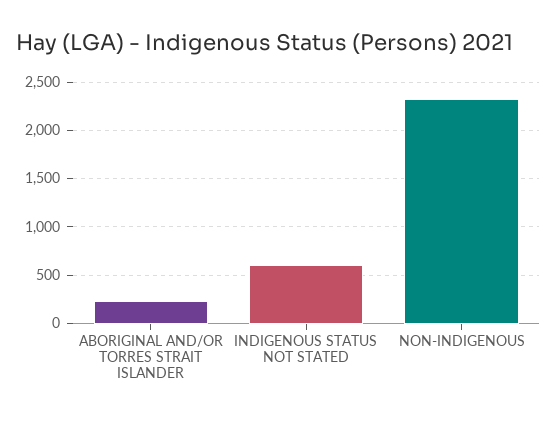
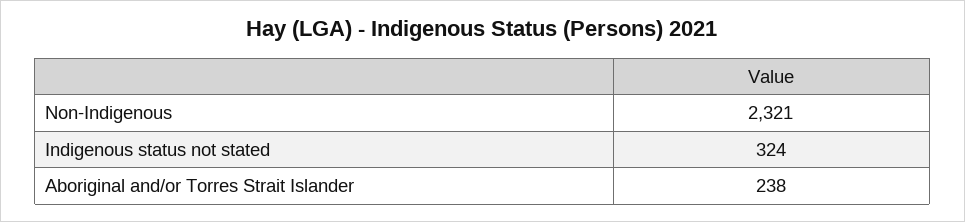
INDIGENOUS STATUS NOT STATED: 600 -> 324

